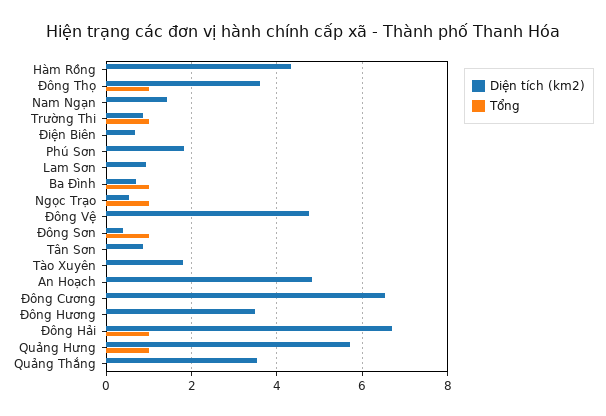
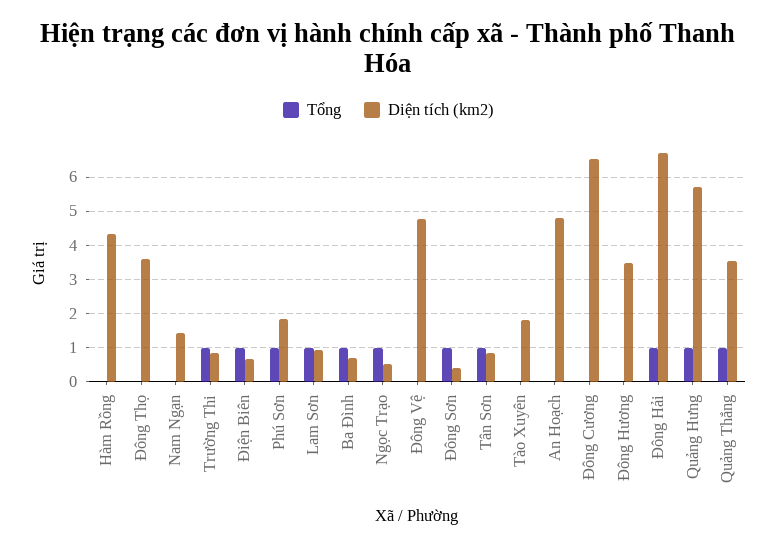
Tổng, Đông Thọ: 1 -> 0
Tổng, Điện Biên: 0 -> 1
Tổng, Phú Sơn: 0 -> 1
Tổng, Lam Sơn: 0 -> 1
Tổng, Tân Sơn: 0 -> 1
Tổng, Quảng Thắng: 0 -> 1

